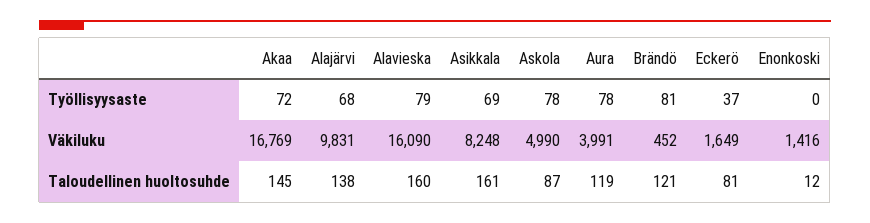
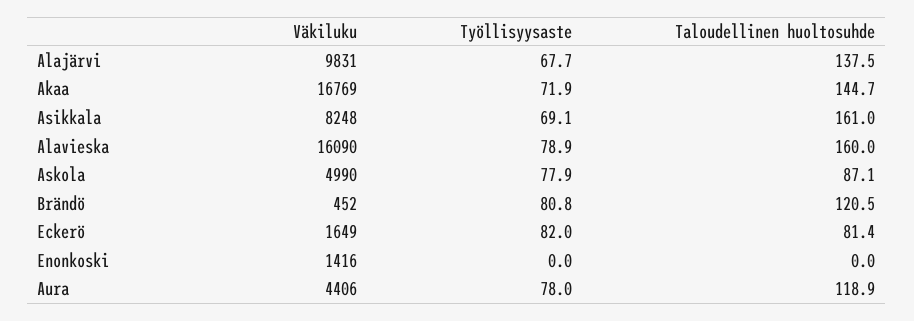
Eckerö, Työllisyysaste: 37 -> 82
Aura, Väkiluku: 3991 -> 4406
Enonkoski, Taloudellinen huoltosuhde: 12 -> 0

